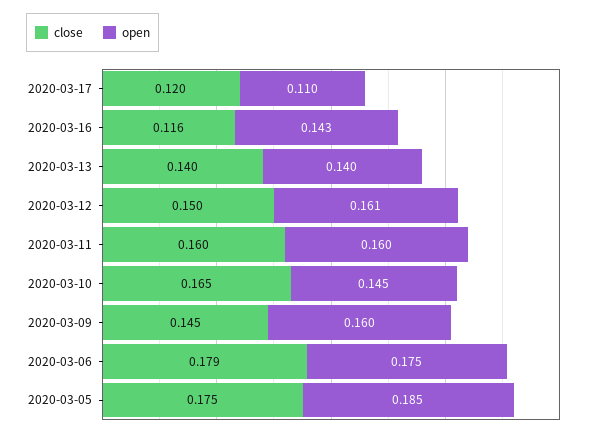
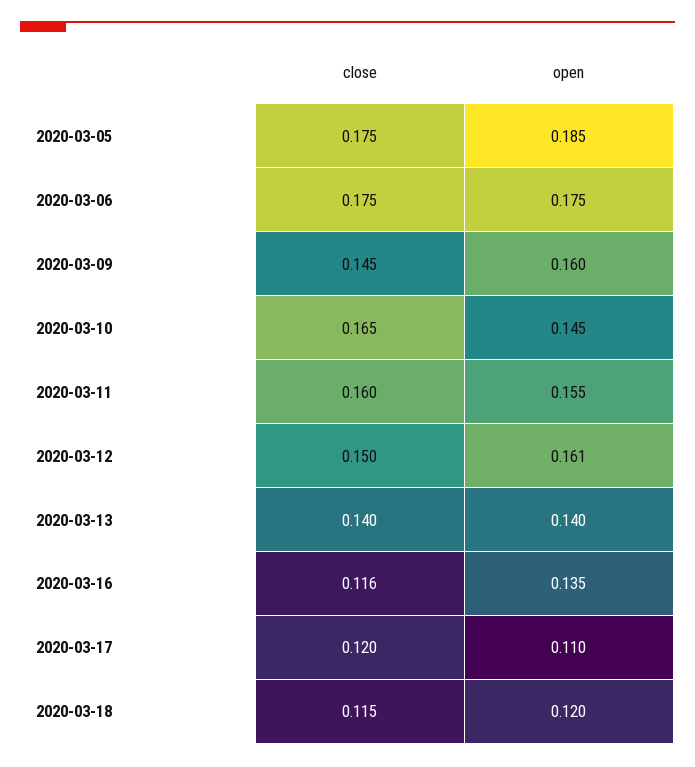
open, 2020-03-16: 0.143 -> 0.135
open, 2020-03-11: 0.16 -> 0.155
close, 2020-03-06: 0.179 -> 0.175
close, 2020-03-18: none -> 0.115
open, 2020-03-18: none -> 0.12

